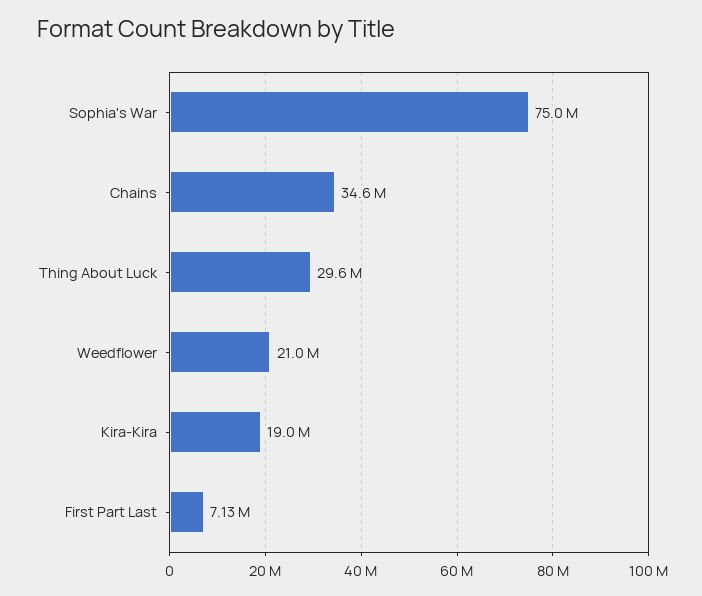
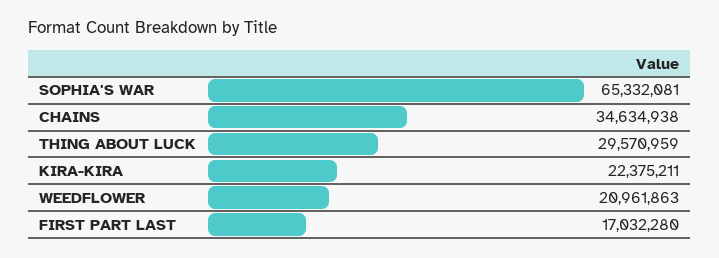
Sophia's War: 75000000 -> 65332081
Kira-Kira: 19000000 -> 22375211
First Part Last: 7130000 -> 17032280

